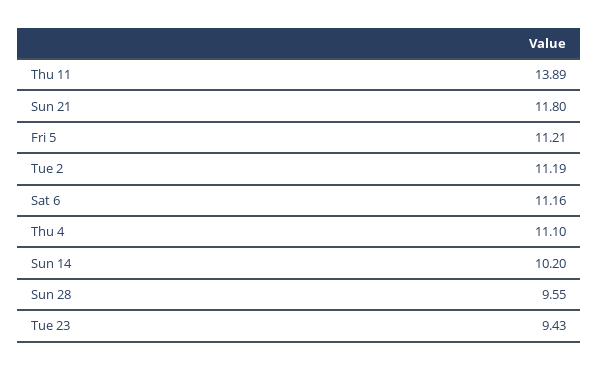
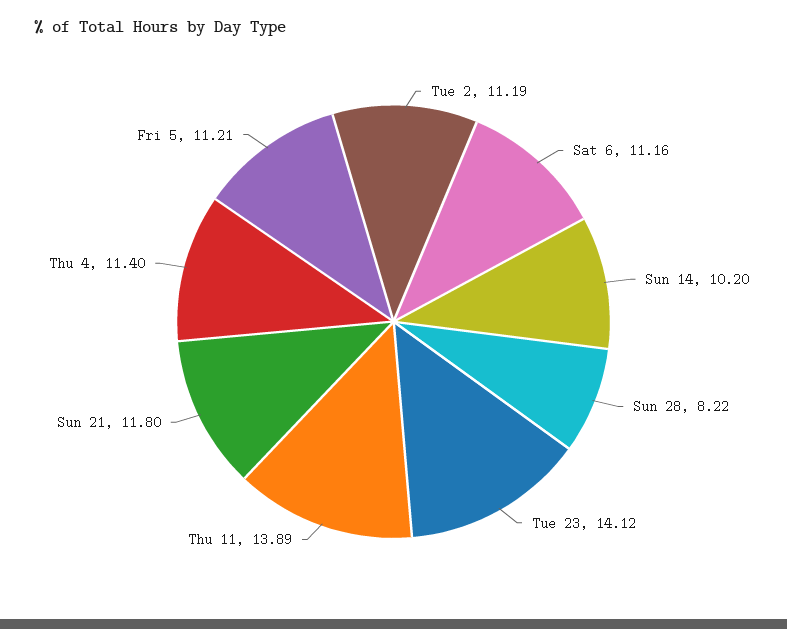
Thu 4: 11.1 -> 11.4
Sun 28: 9.55 -> 8.22
Tue 23: 9.43 -> 14.12

